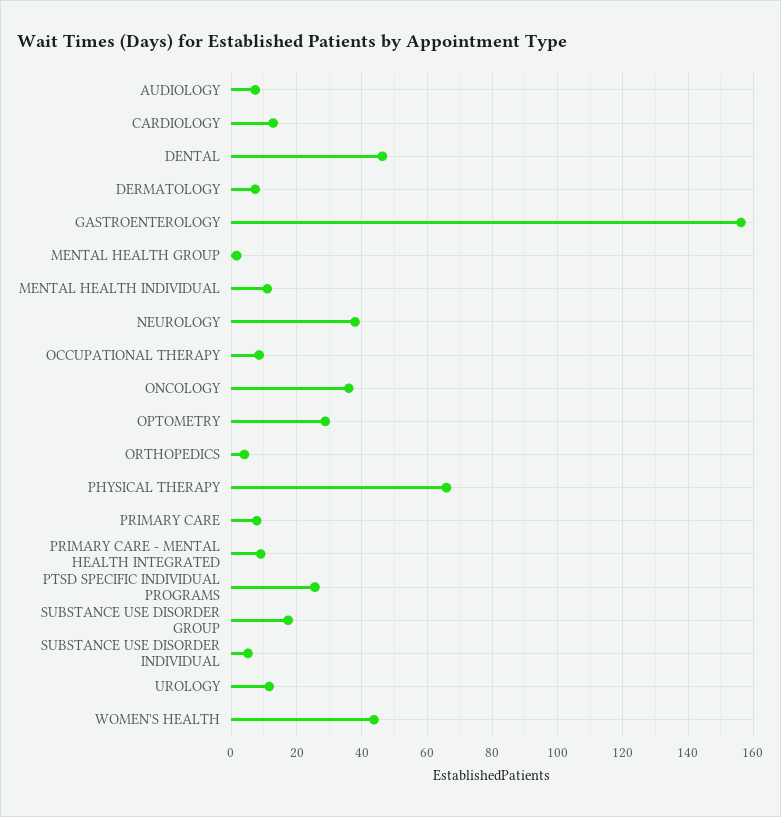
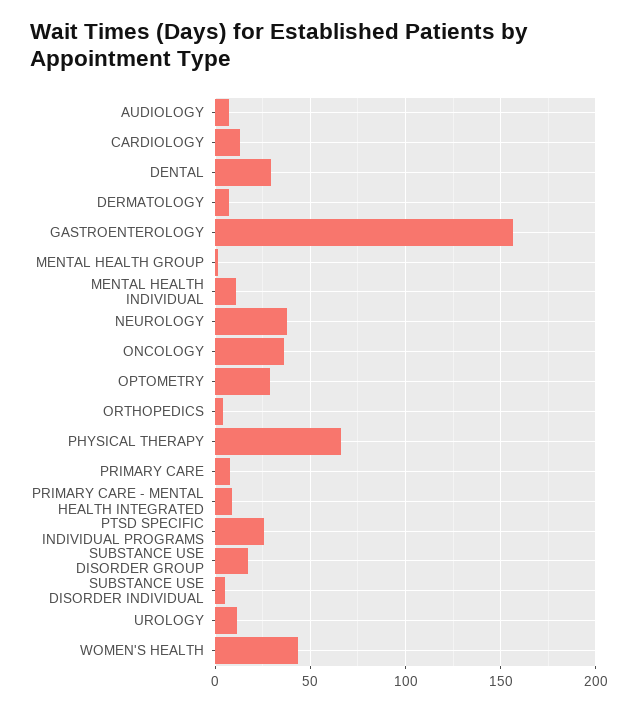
DENTAL: 46 -> 30
OCCUPATIONAL THERAPY: 8 -> none

